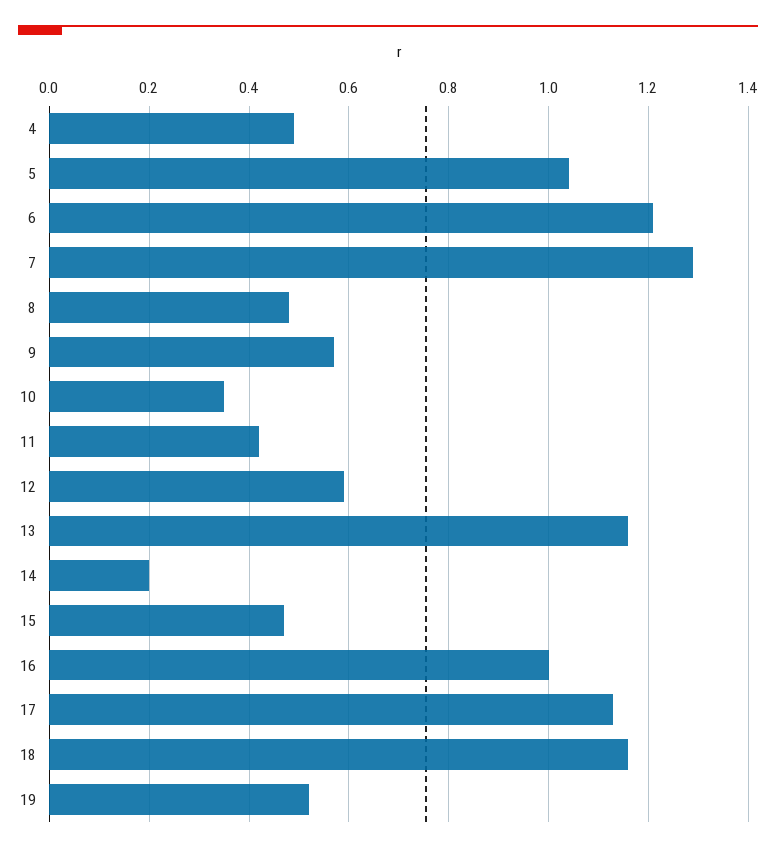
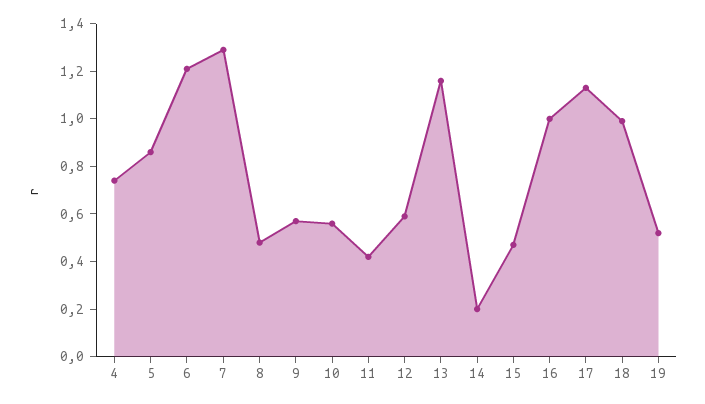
4: 0.5 -> 0.75
5: 1.05 -> 0.85
10: 0.35 -> 0.55
18: 1.15 -> 1

